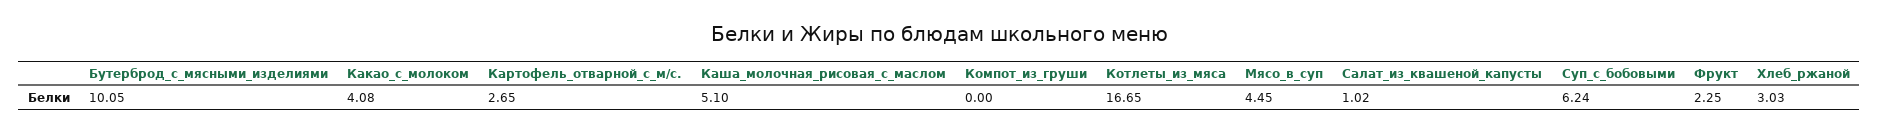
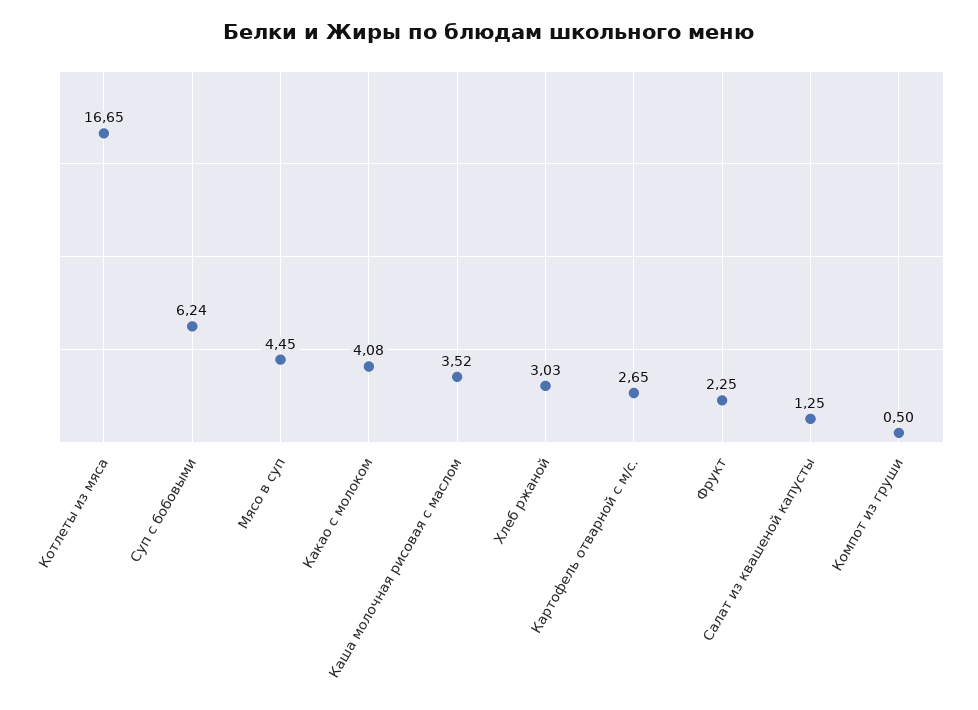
Бутерброд_с_мясными_изделиями: 10.05 -> none
Каша_молочная_рисовая_с_маслом: 5.1 -> 3.52
Компот_из_груши: 0 -> 0.5
Салат_из_квашеной_капусты: 1.02 -> 1.25

